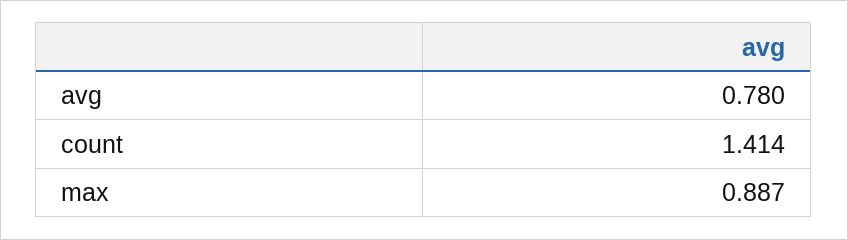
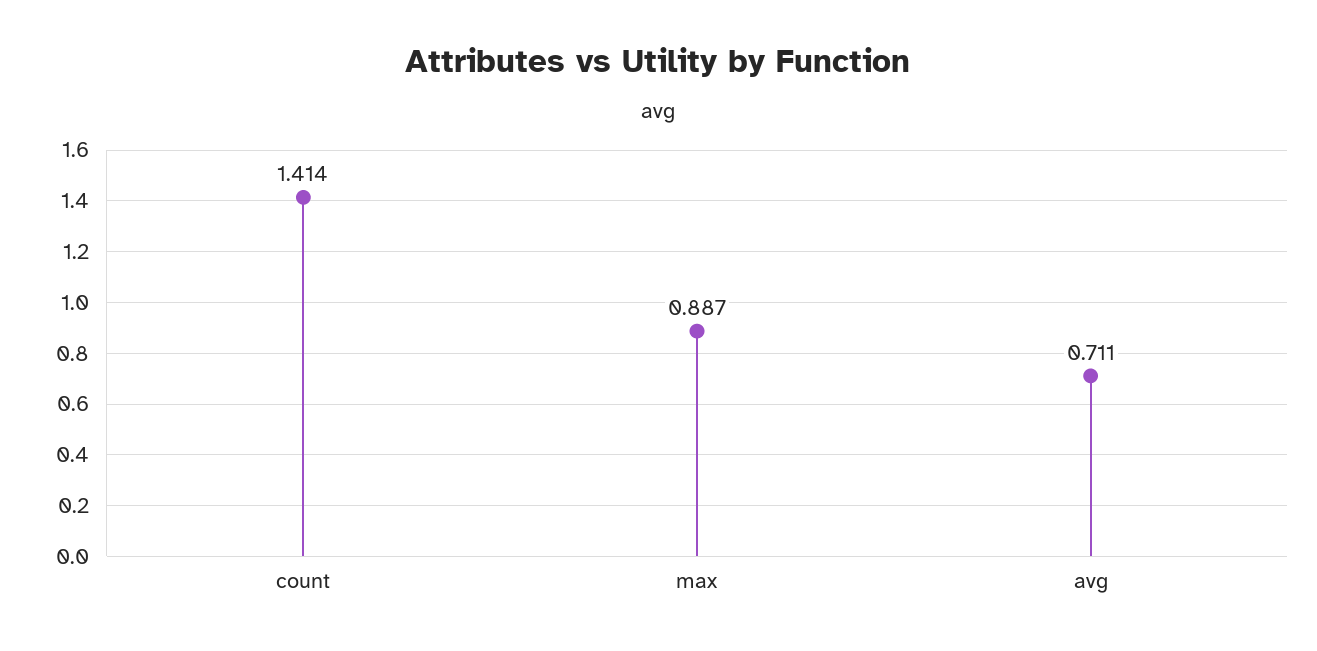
avg: 0.78 -> 0.711

